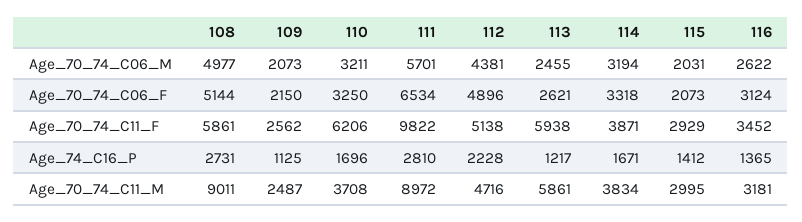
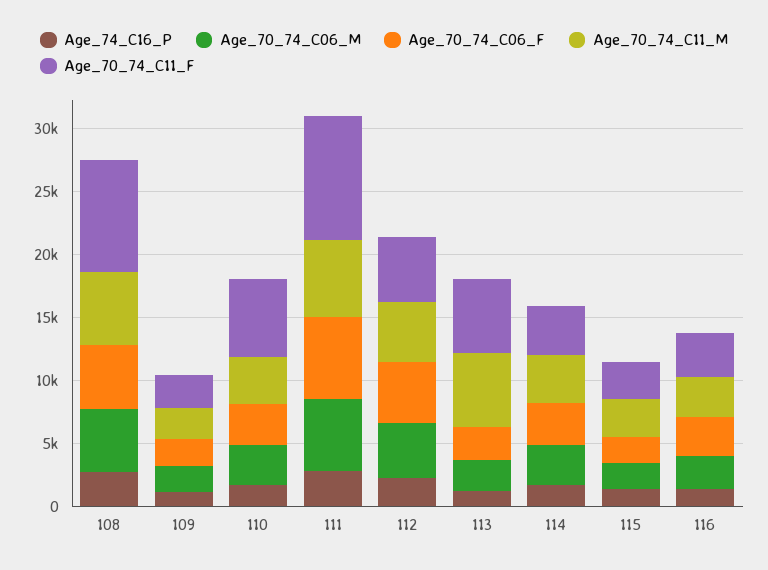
Age_70_74_C11_F, 108: 5861 -> 9000
Age_70_74_C11_M, 108: 9011 -> 6000
Age_70_74_C11_M, 111: 8972 -> 6000

